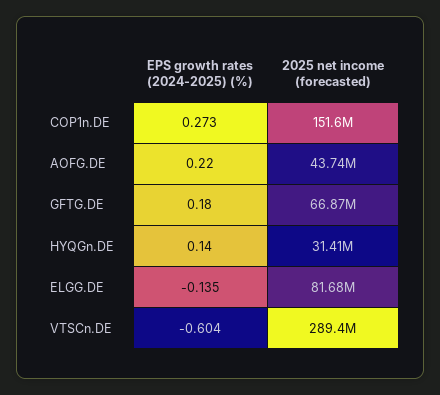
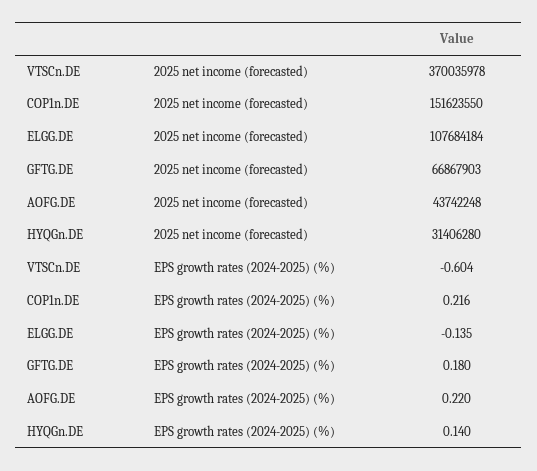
EPS growth rates (2024-2025) (%), COP1n.DE: 0.273 -> 0.216
2025 net income (forecasted), ELGG.DE: 81680000 -> 107684184
2025 net income (forecasted), VTSCn.DE: 289400000 -> 370035978

